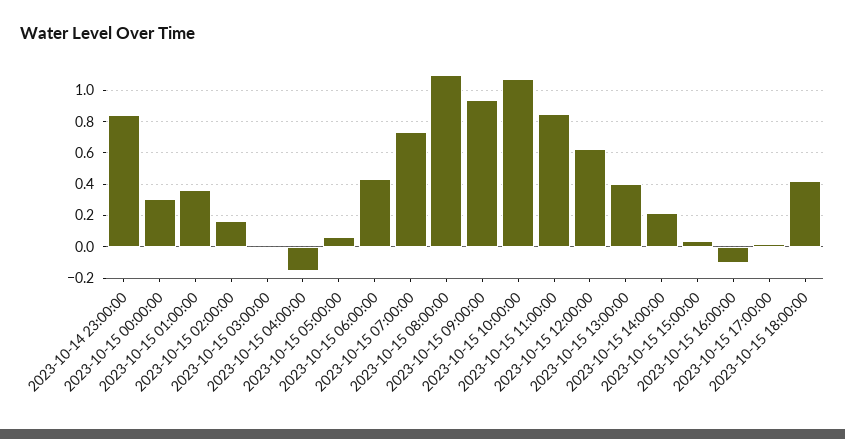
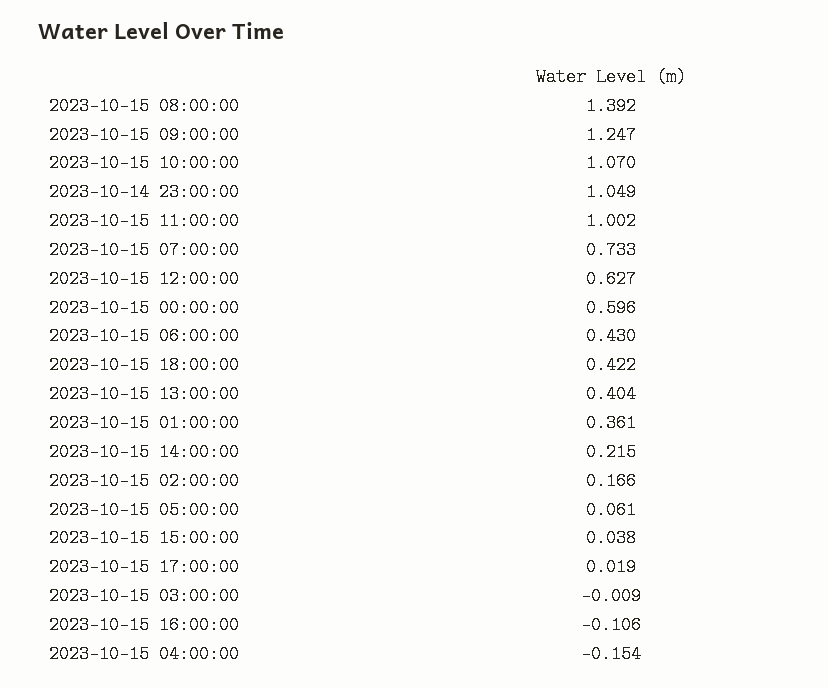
2023-10-14 23:00:00: 0.85 -> 1.049
2023-10-15 00:00:00: 0.3 -> 0.596
2023-10-15 08:00:00: 1.1 -> 1.392
2023-10-15 09:00:00: 0.95 -> 1.247
2023-10-15 11:00:00: 0.85 -> 1.002

